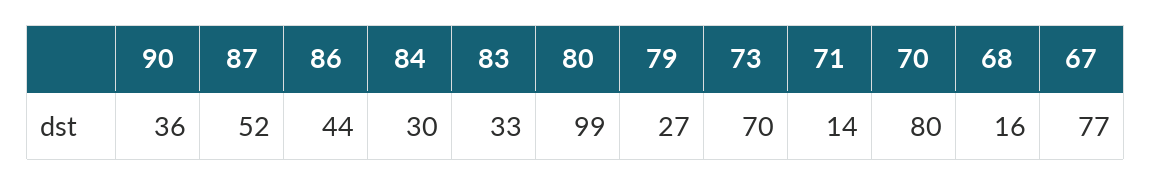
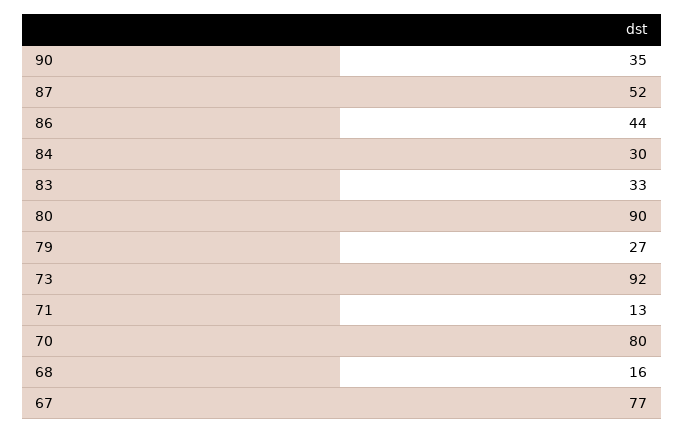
90: 36 -> 35
80: 99 -> 90
73: 70 -> 92
71: 14 -> 13

